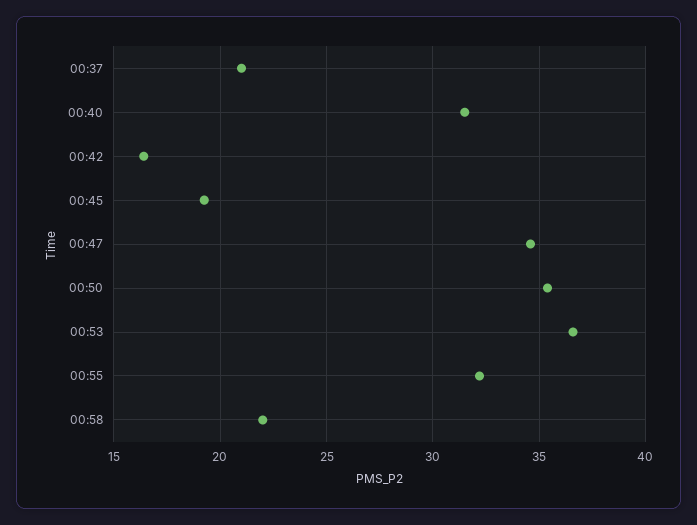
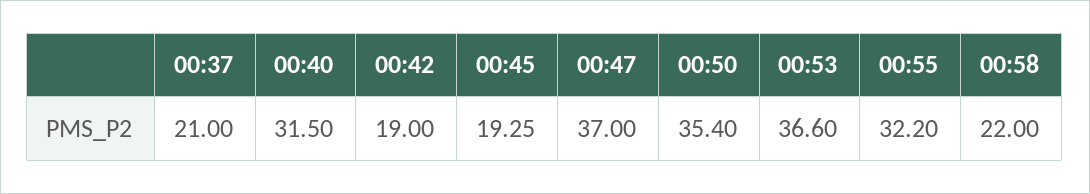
00:42: 16.5 -> 19
00:47: 34.5 -> 37

